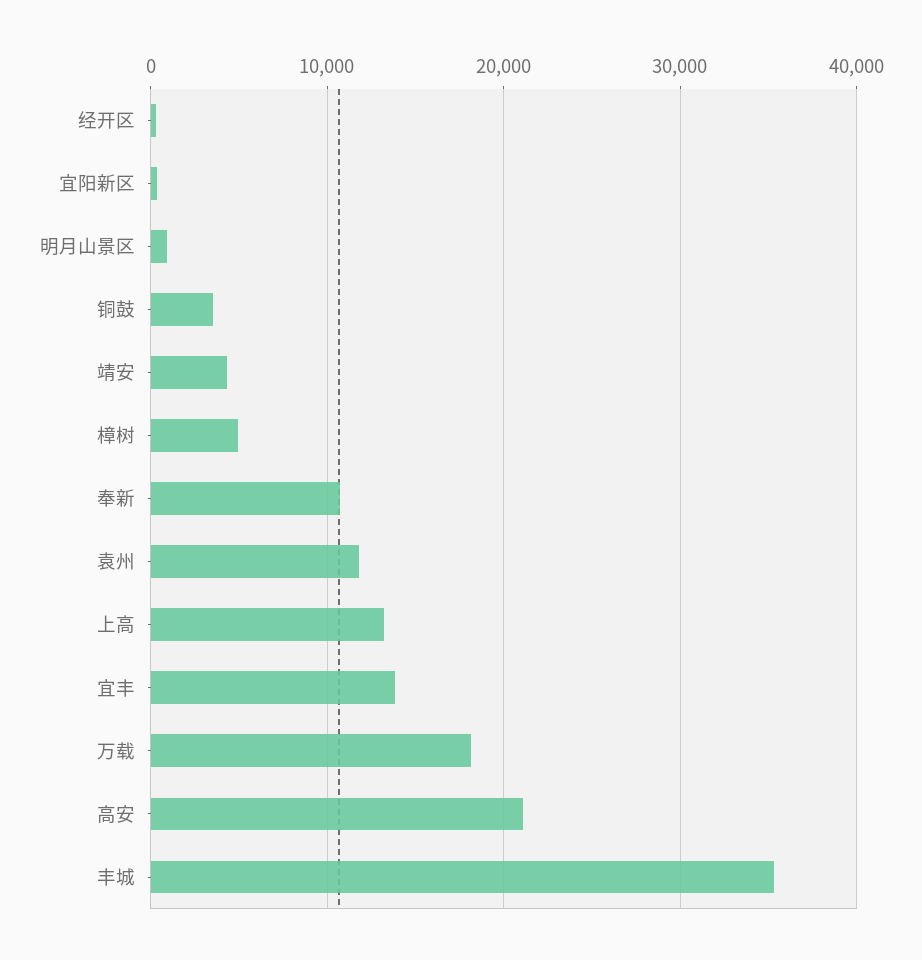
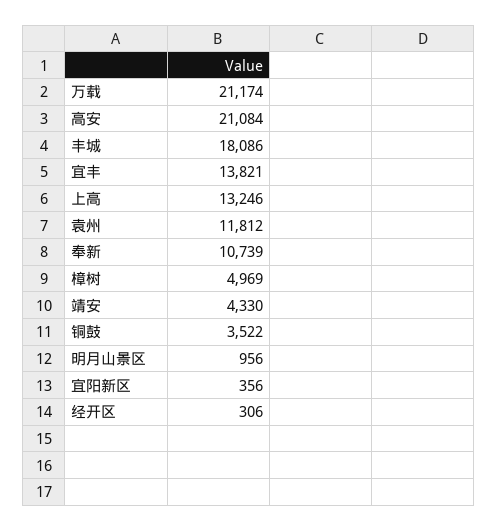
万载: 18000 -> 21174
丰城: 35000 -> 18086

